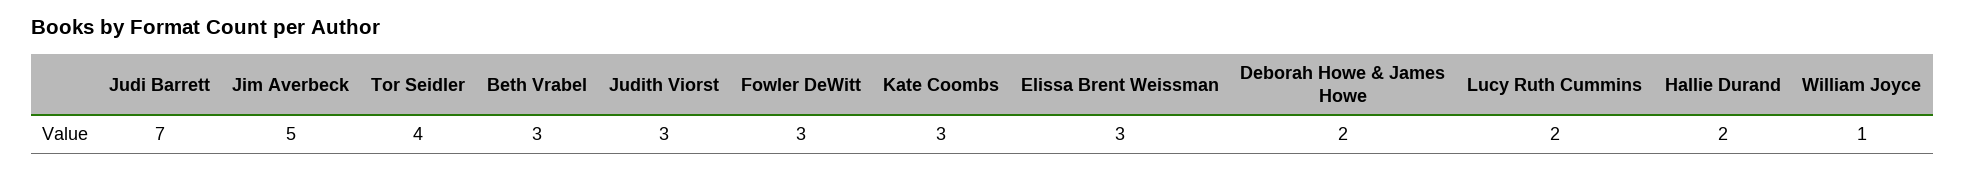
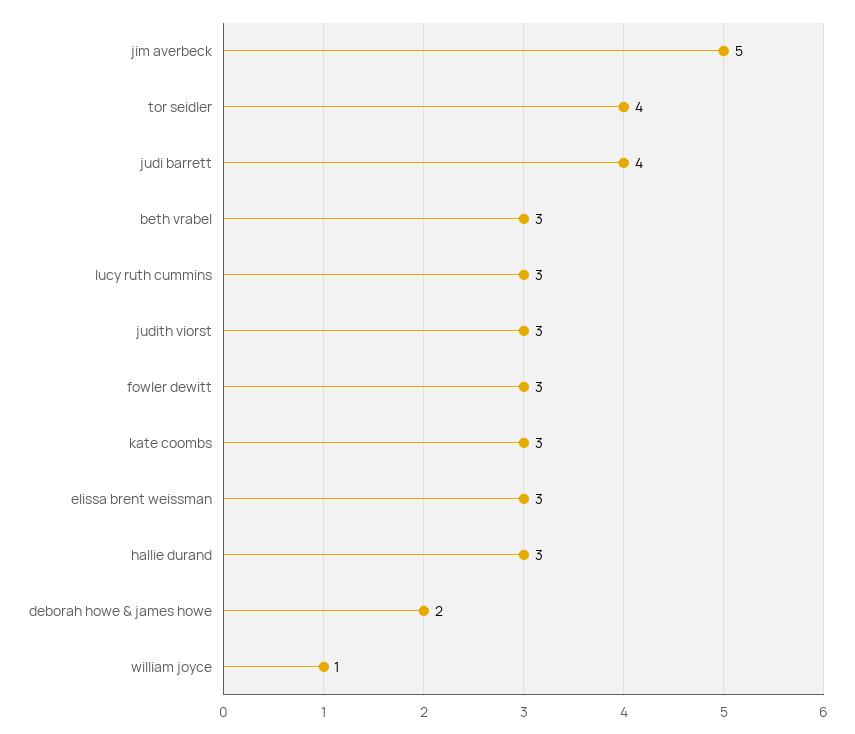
Judi Barrett: 7 -> 4
Lucy Ruth Cummins: 2 -> 3
Hallie Durand: 2 -> 3

